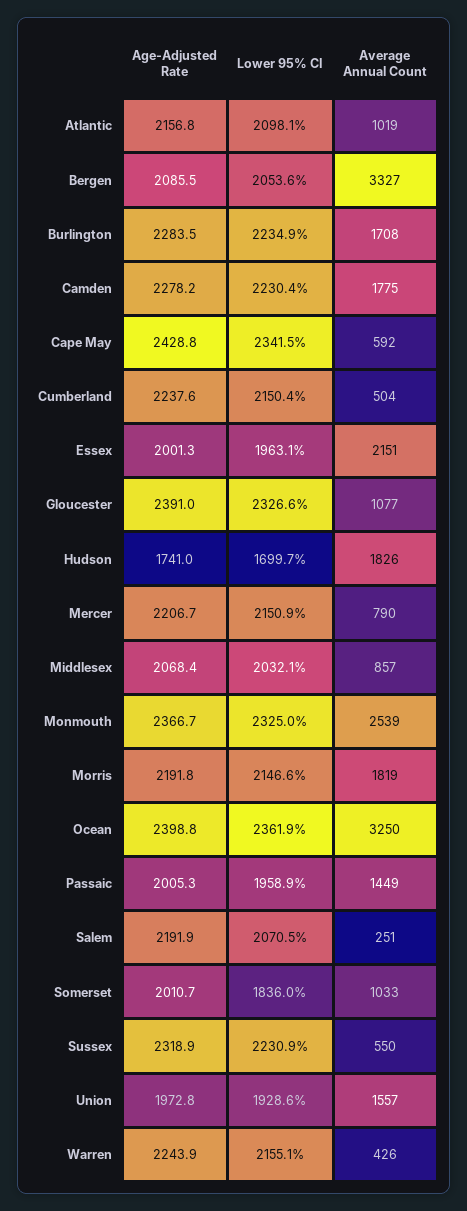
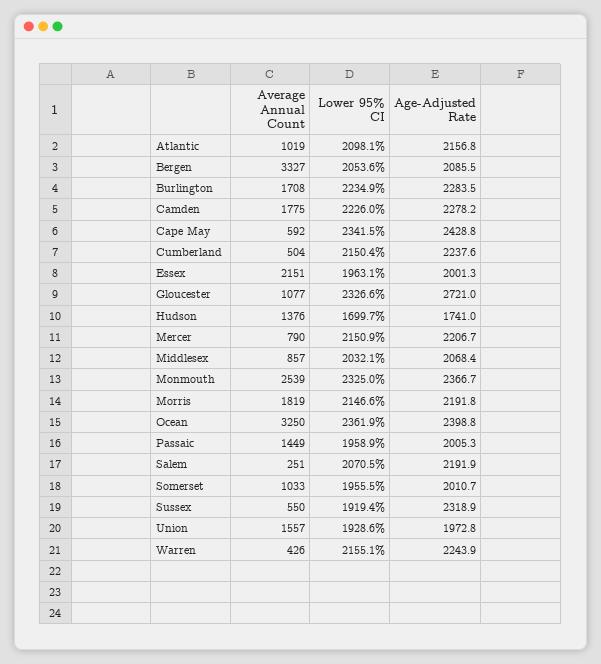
Lower 95% CI, Camden: 2230.4 -> 2226
Age-Adjusted Rate, Gloucester: 2391 -> 2721
Average Annual Count, Hudson: 1826 -> 1376
Lower 95% CI, Somerset: 1836 -> 1955.5
Lower 95% CI, Sussex: 2230.9 -> 1919.4

